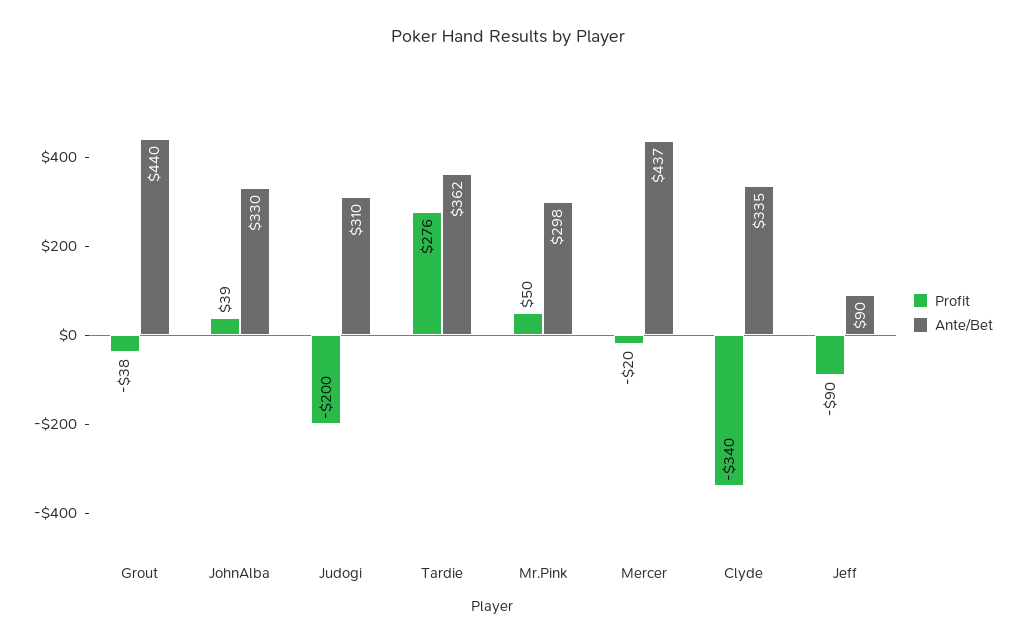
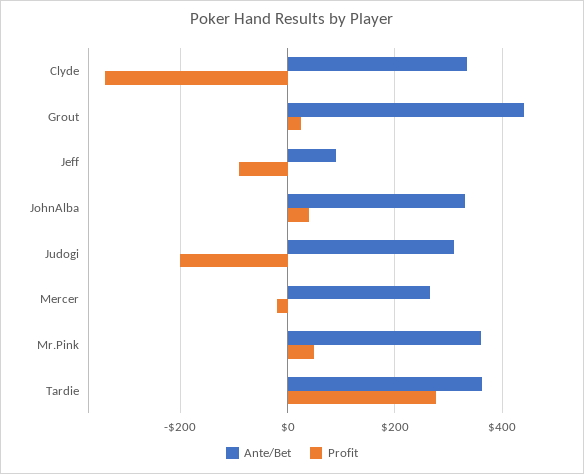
Profit, Grout: -38 -> 20
Ante/Bet, Mr.Pink: 298 -> 360
Ante/Bet, Mercer: 437 -> 260

